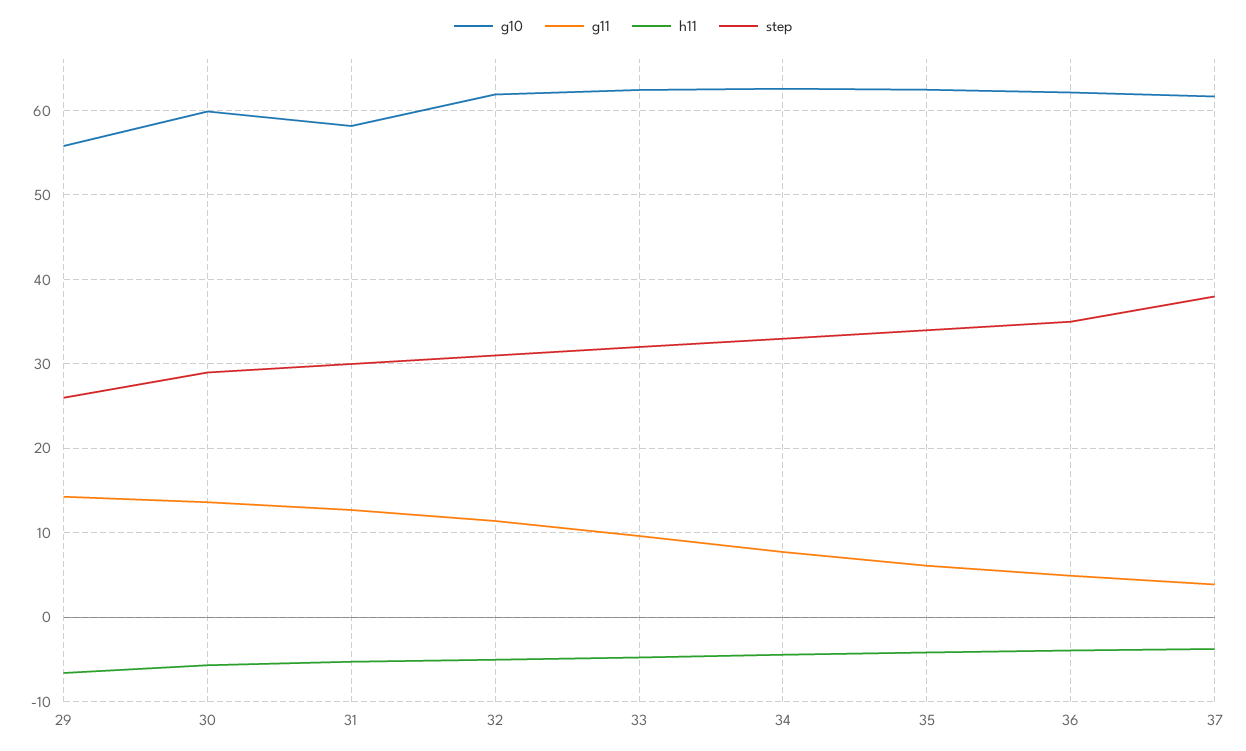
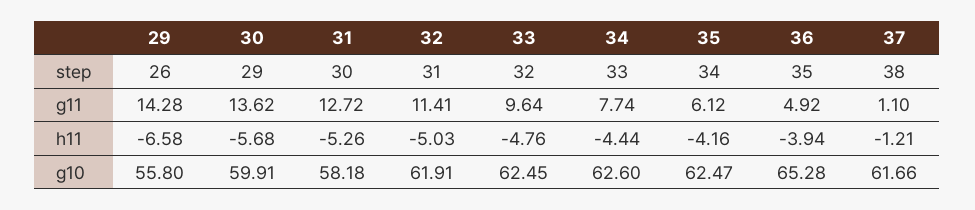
g10, 36: 62 -> 65.28
g11, 37: 4 -> 1.1
h11, 37: -4 -> -1.21

